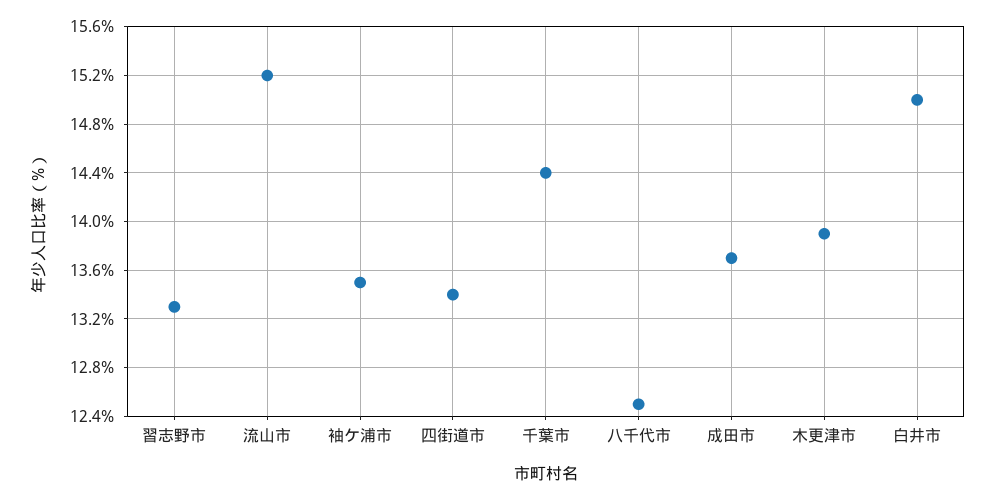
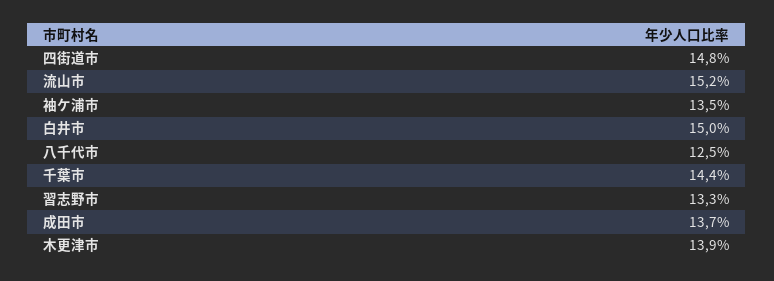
四街道市: 13.4 -> 14.8

